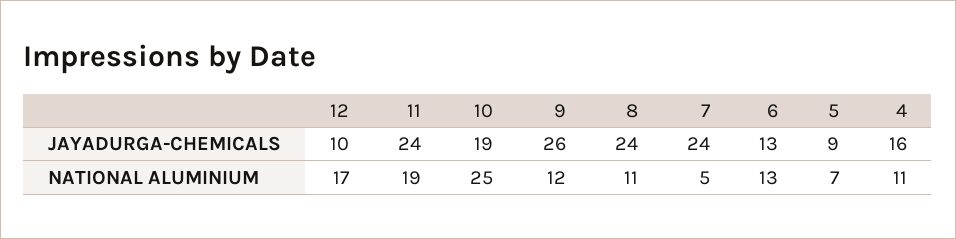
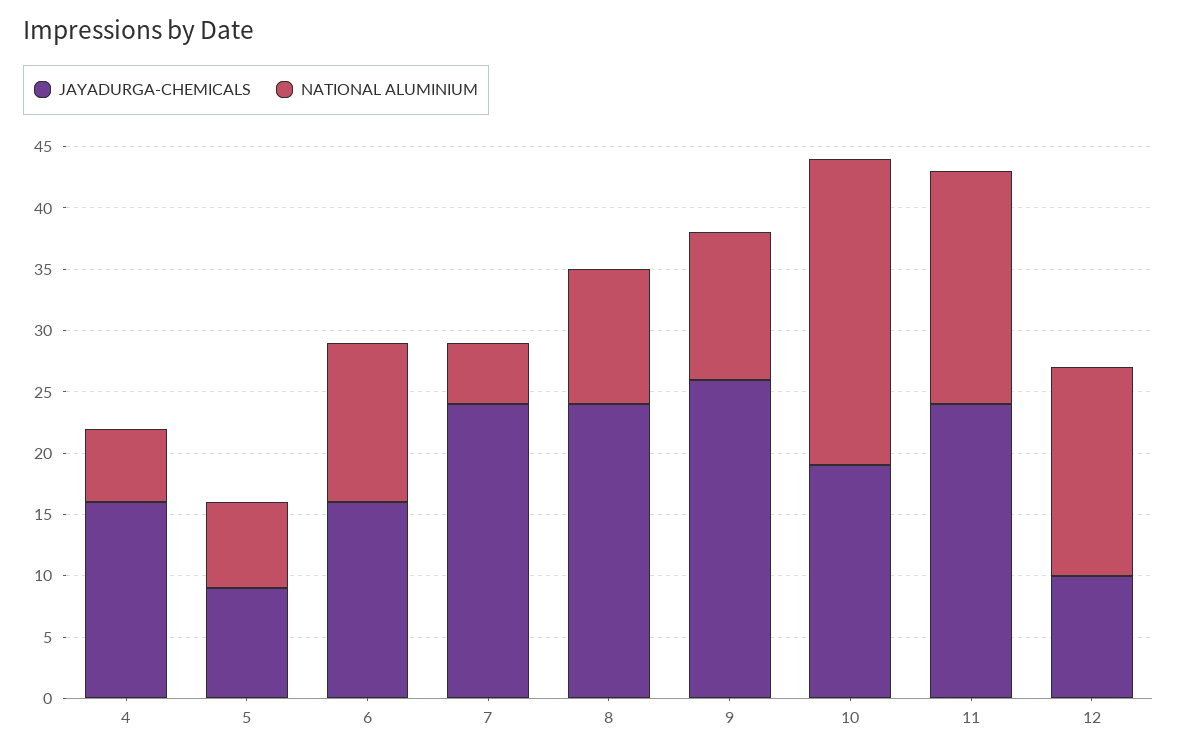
JAYADURGA-CHEMICALS, 6: 13 -> 16
NATIONAL ALUMINIUM, 4: 11 -> 6

